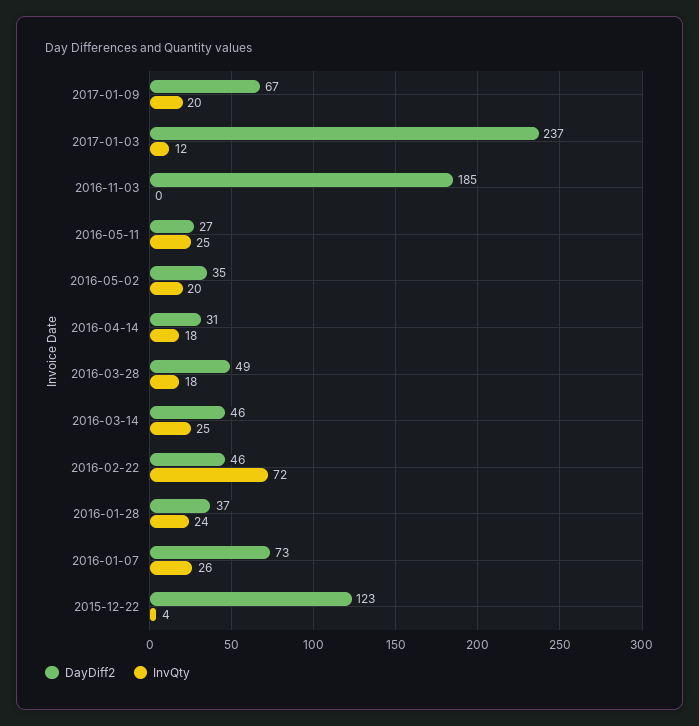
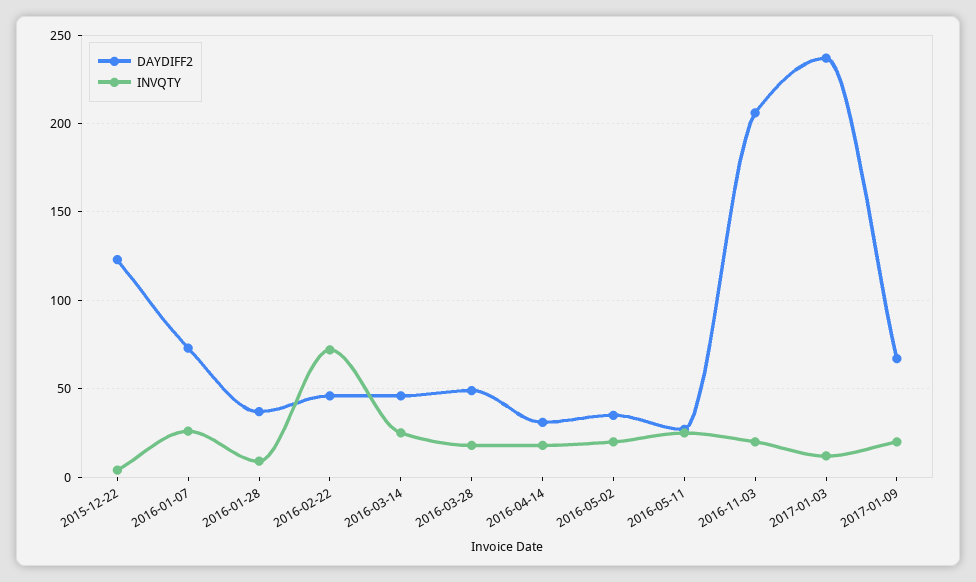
DayDiff2, 2016-11-03: 185 -> 205
InvQty, 2016-11-03: 0 -> 20
InvQty, 2016-01-28: 24 -> 10

